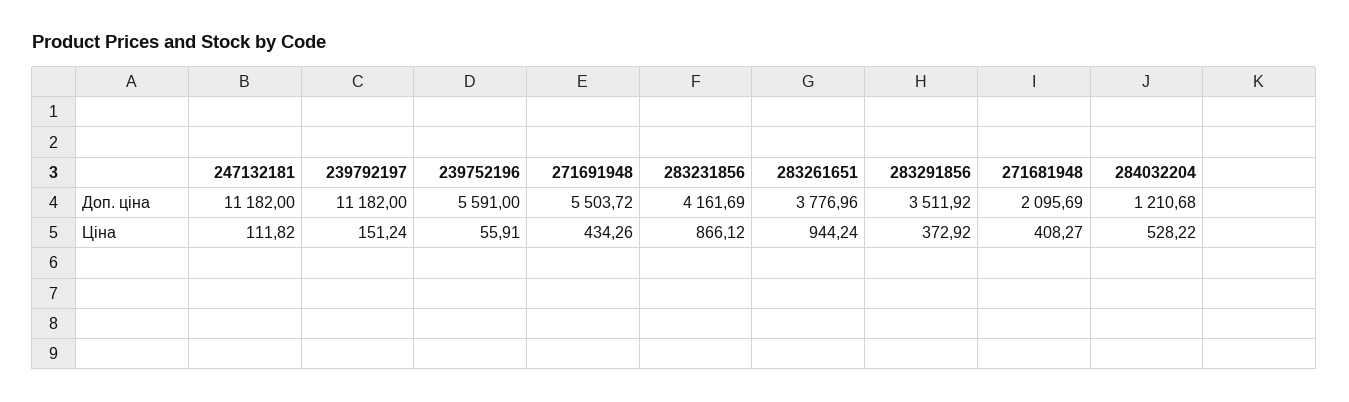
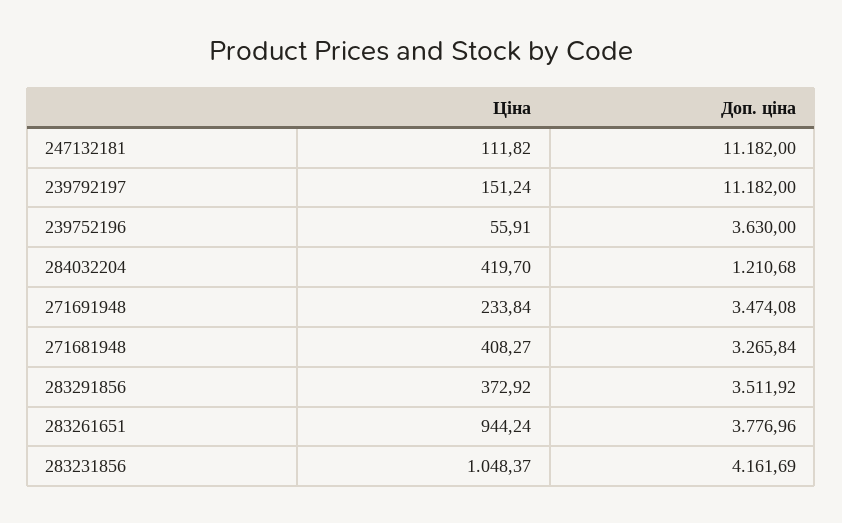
239752196, Доп. ціна: 5591 -> 3630
271691948, Доп. ціна: 5503.72 -> 3474.08
271681948, Доп. ціна: 2095.69 -> 3265.84
271691948, Ціна: 434.26 -> 233.84
283231856, Ціна: 866.12 -> 1048.37
284032204, Ціна: 528.22 -> 419.7

